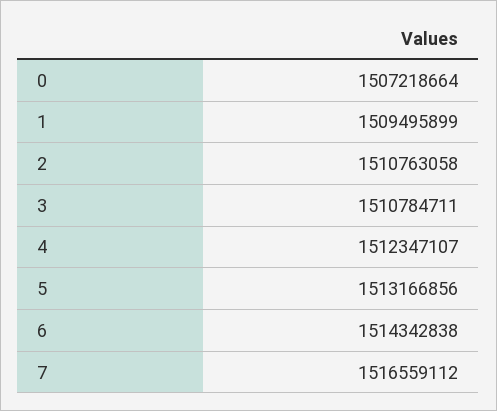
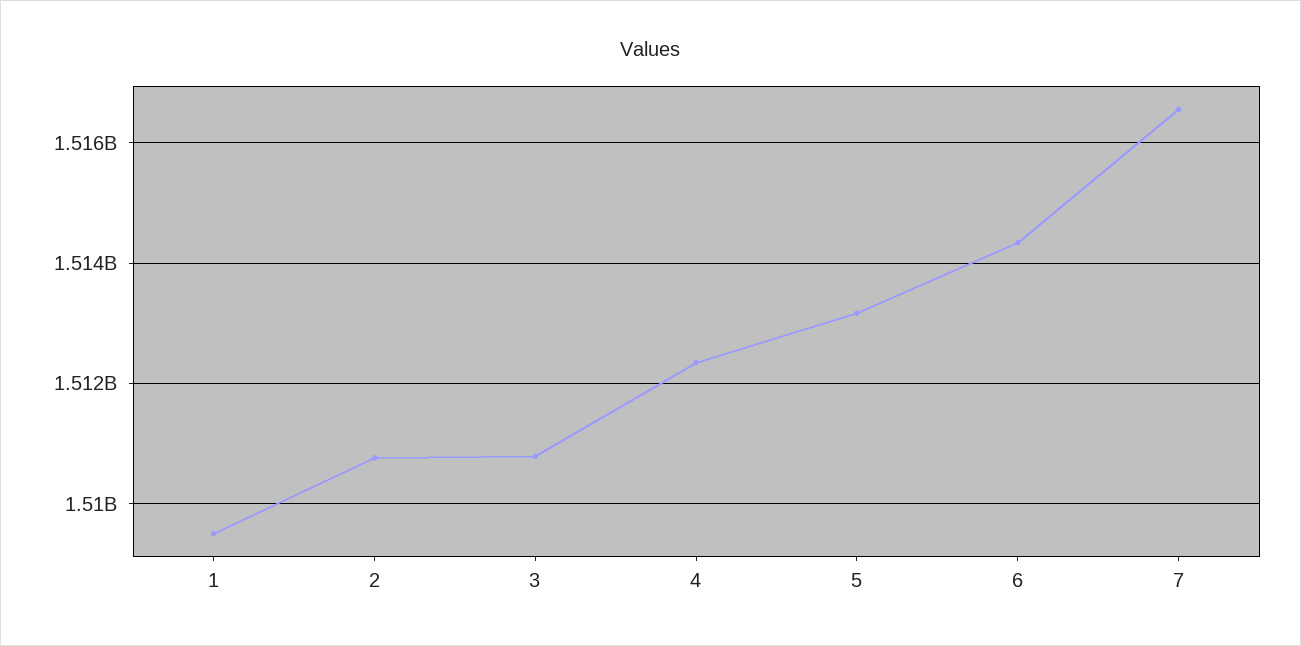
0: 1507218664 -> none

